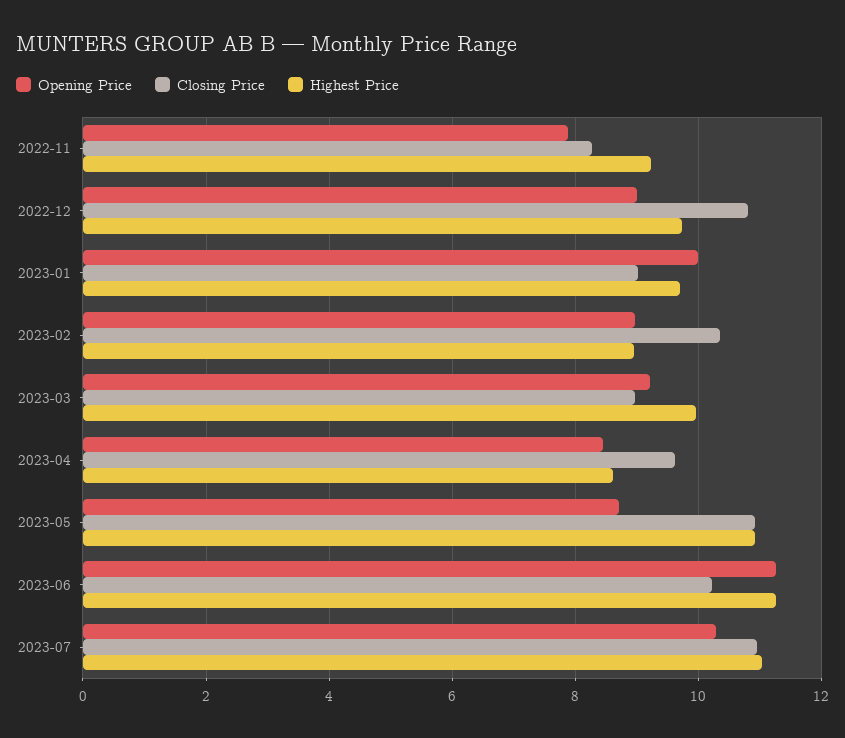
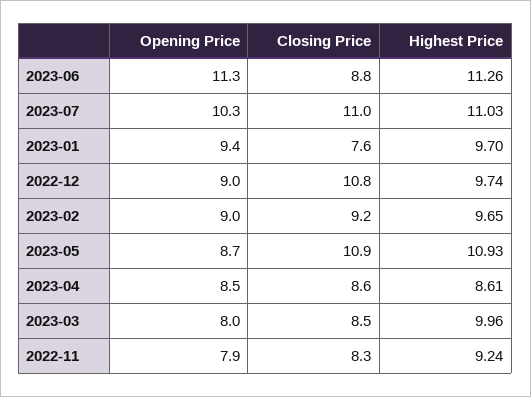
Opening Price, 2023-01: 10 -> 9.4
Closing Price, 2023-01: 9 -> 7.6
Closing Price, 2023-02: 10.4 -> 9.2
Highest Price, 2023-02: 9 -> 9.65
Opening Price, 2023-03: 9.2 -> 8
Closing Price, 2023-03: 9 -> 8.5
Closing Price, 2023-04: 9.6 -> 8.6
Closing Price, 2023-06: 10.2 -> 8.8

